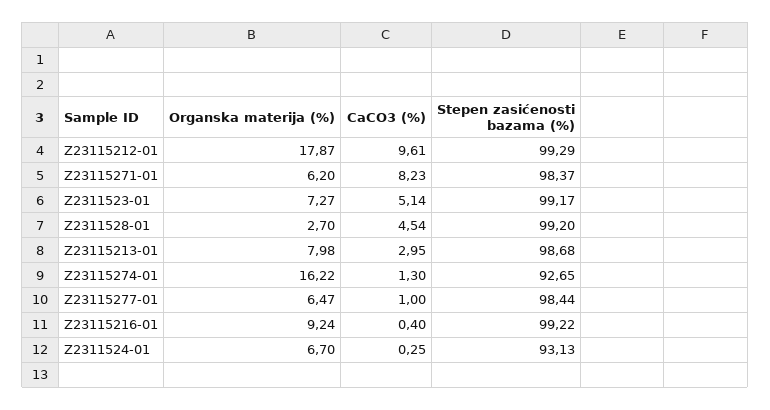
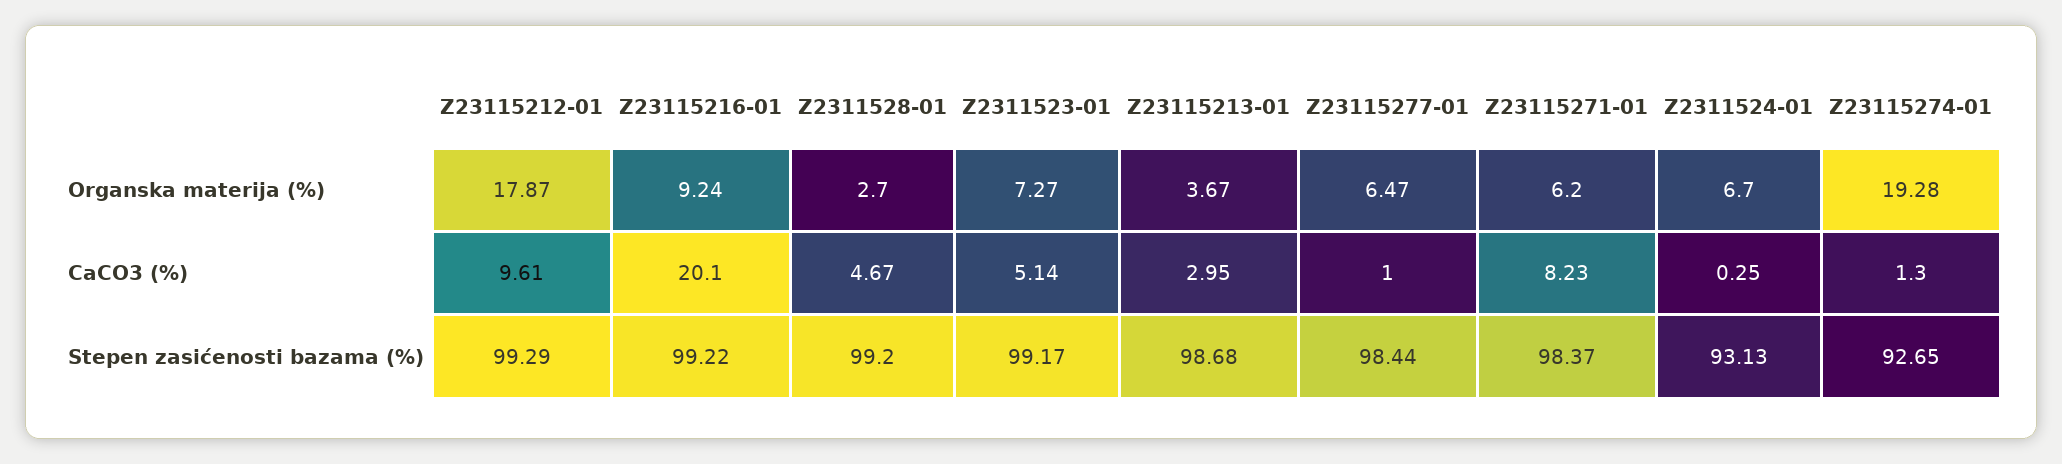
CaCO3 (%), Z2311528-01: 4.54 -> 4.67
Organska materija (%), Z23115213-01: 7.98 -> 3.67
Organska materija (%), Z23115274-01: 16.22 -> 19.28
CaCO3 (%), Z23115216-01: 0.4 -> 20.1

